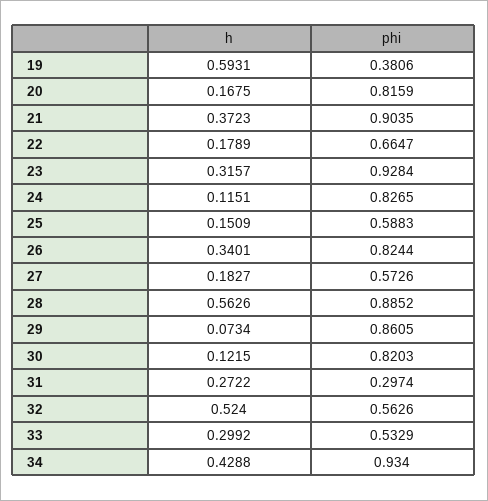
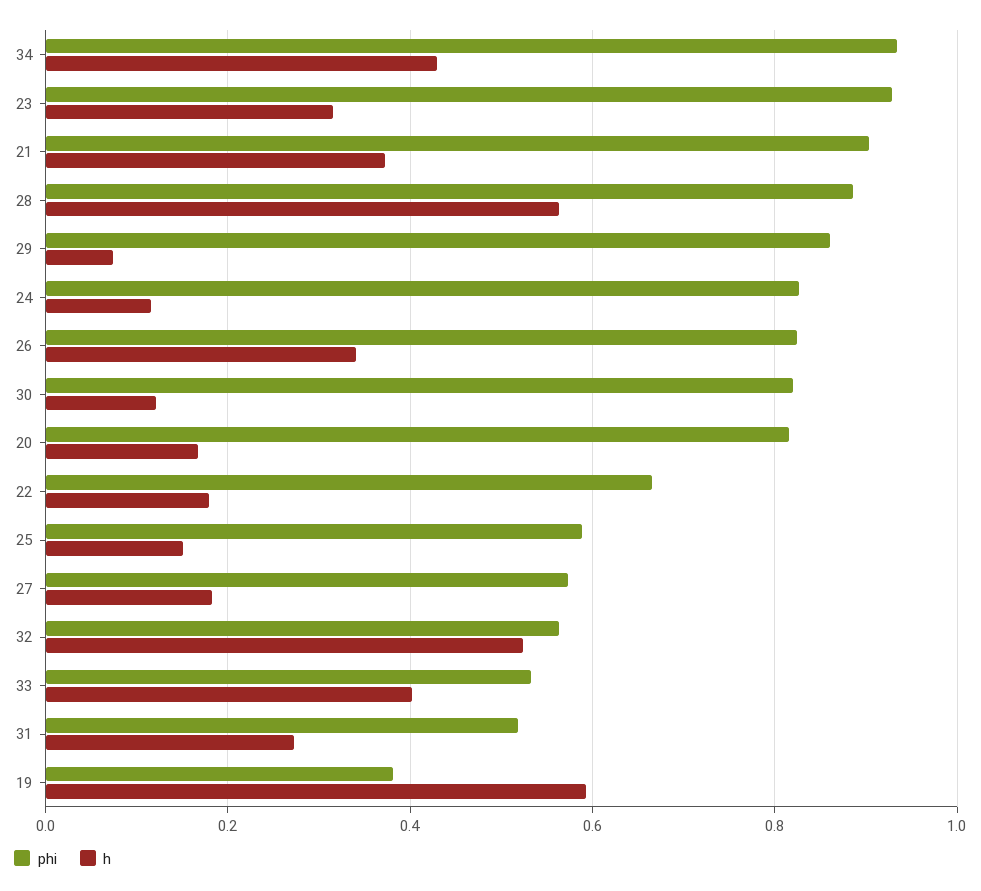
phi, 31: 0.2974 -> 0.52
h, 33: 0.2992 -> 0.4

